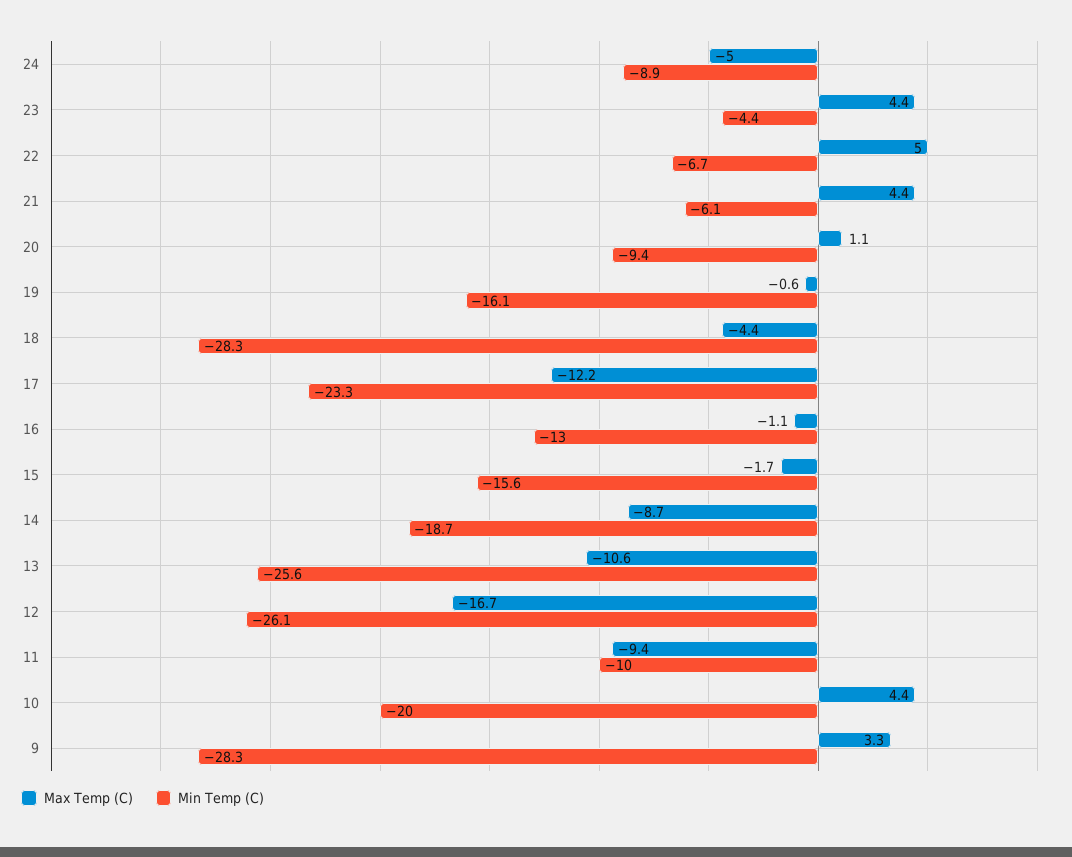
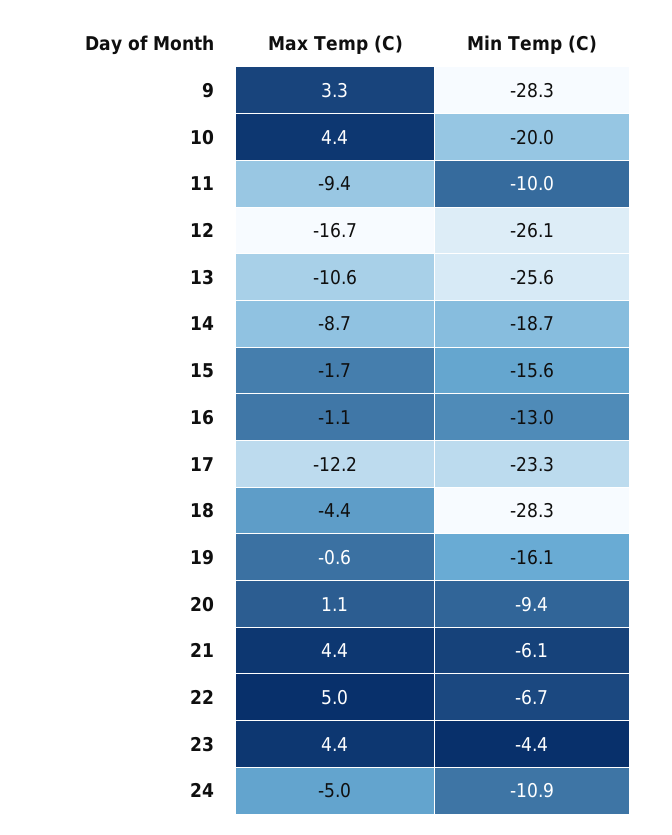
Min Temp (C), 24: -8.9 -> -10.9

